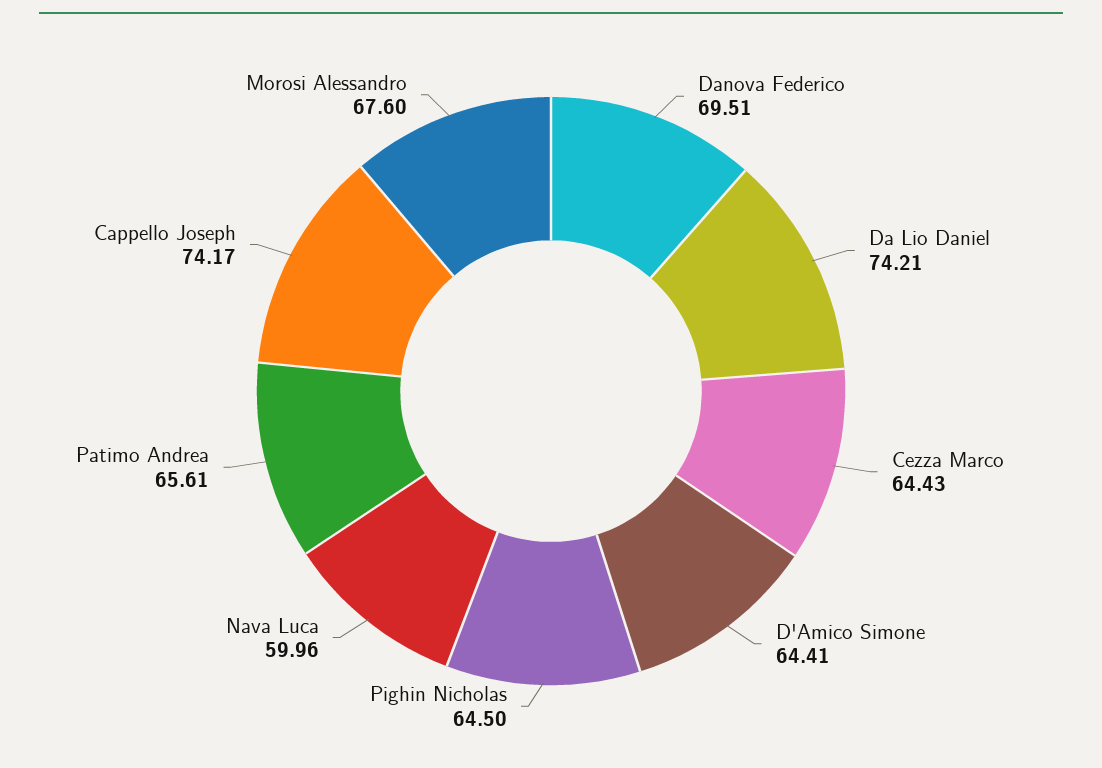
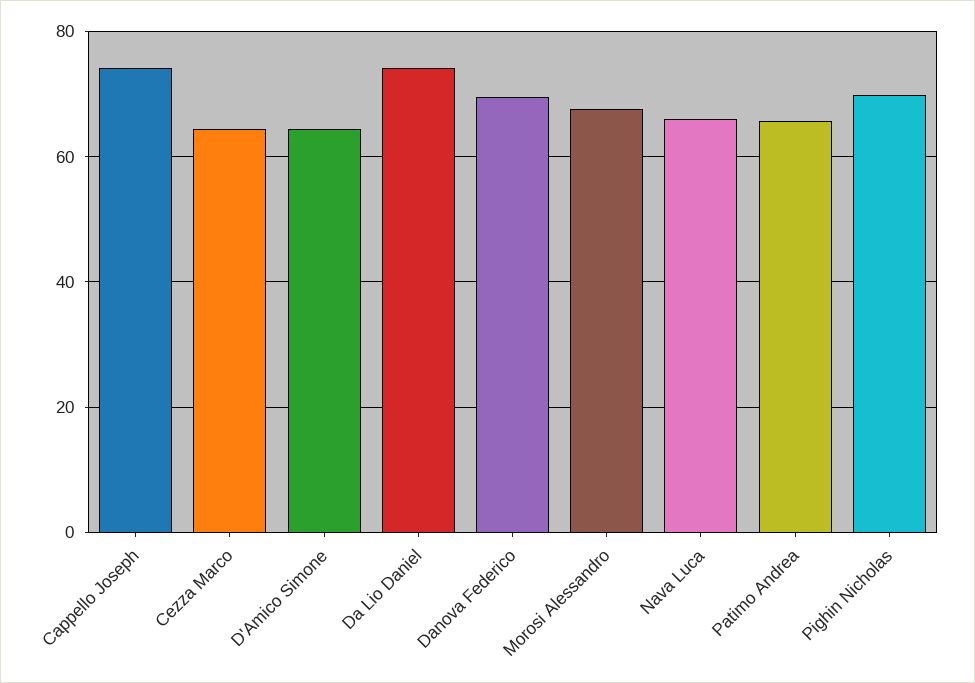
Pighin Nicholas: 64.5 -> 70
Nava Luca: 59.96 -> 66

